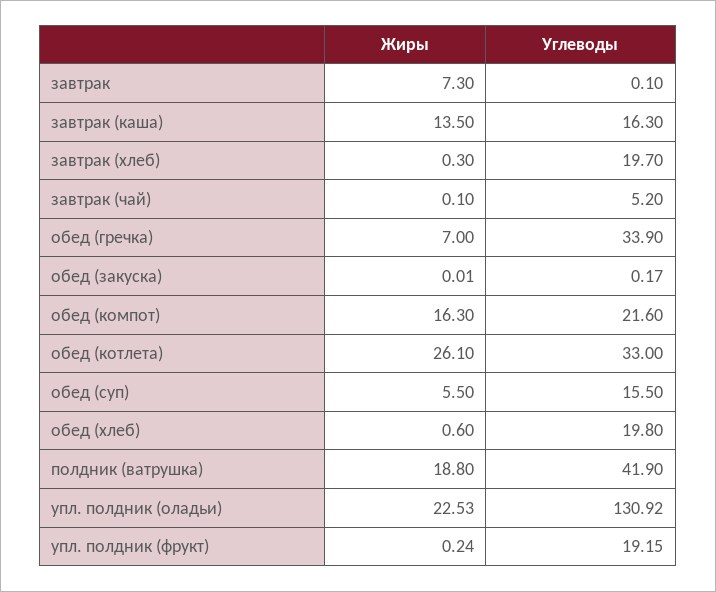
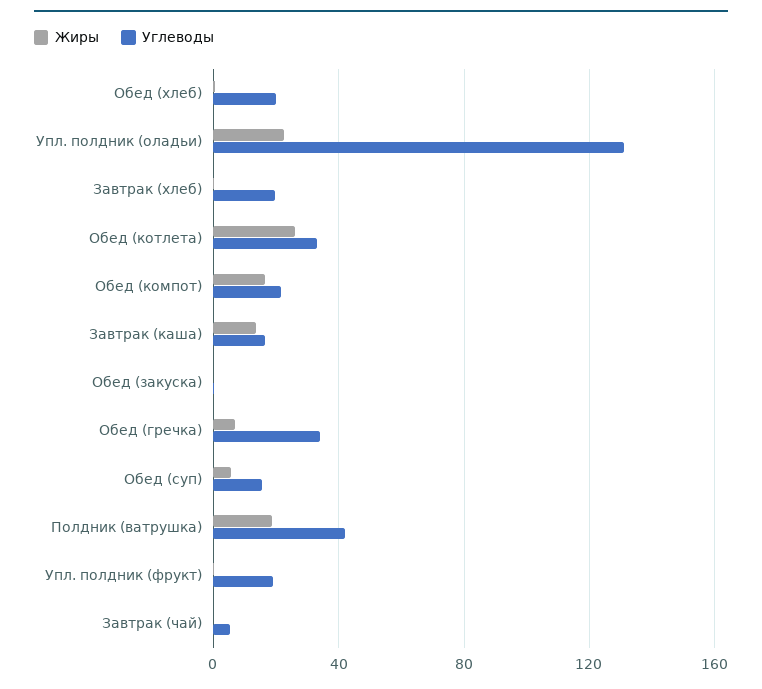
Жиры, завтрак: 7.3 -> none
Углеводы, завтрак: 0.1 -> none

